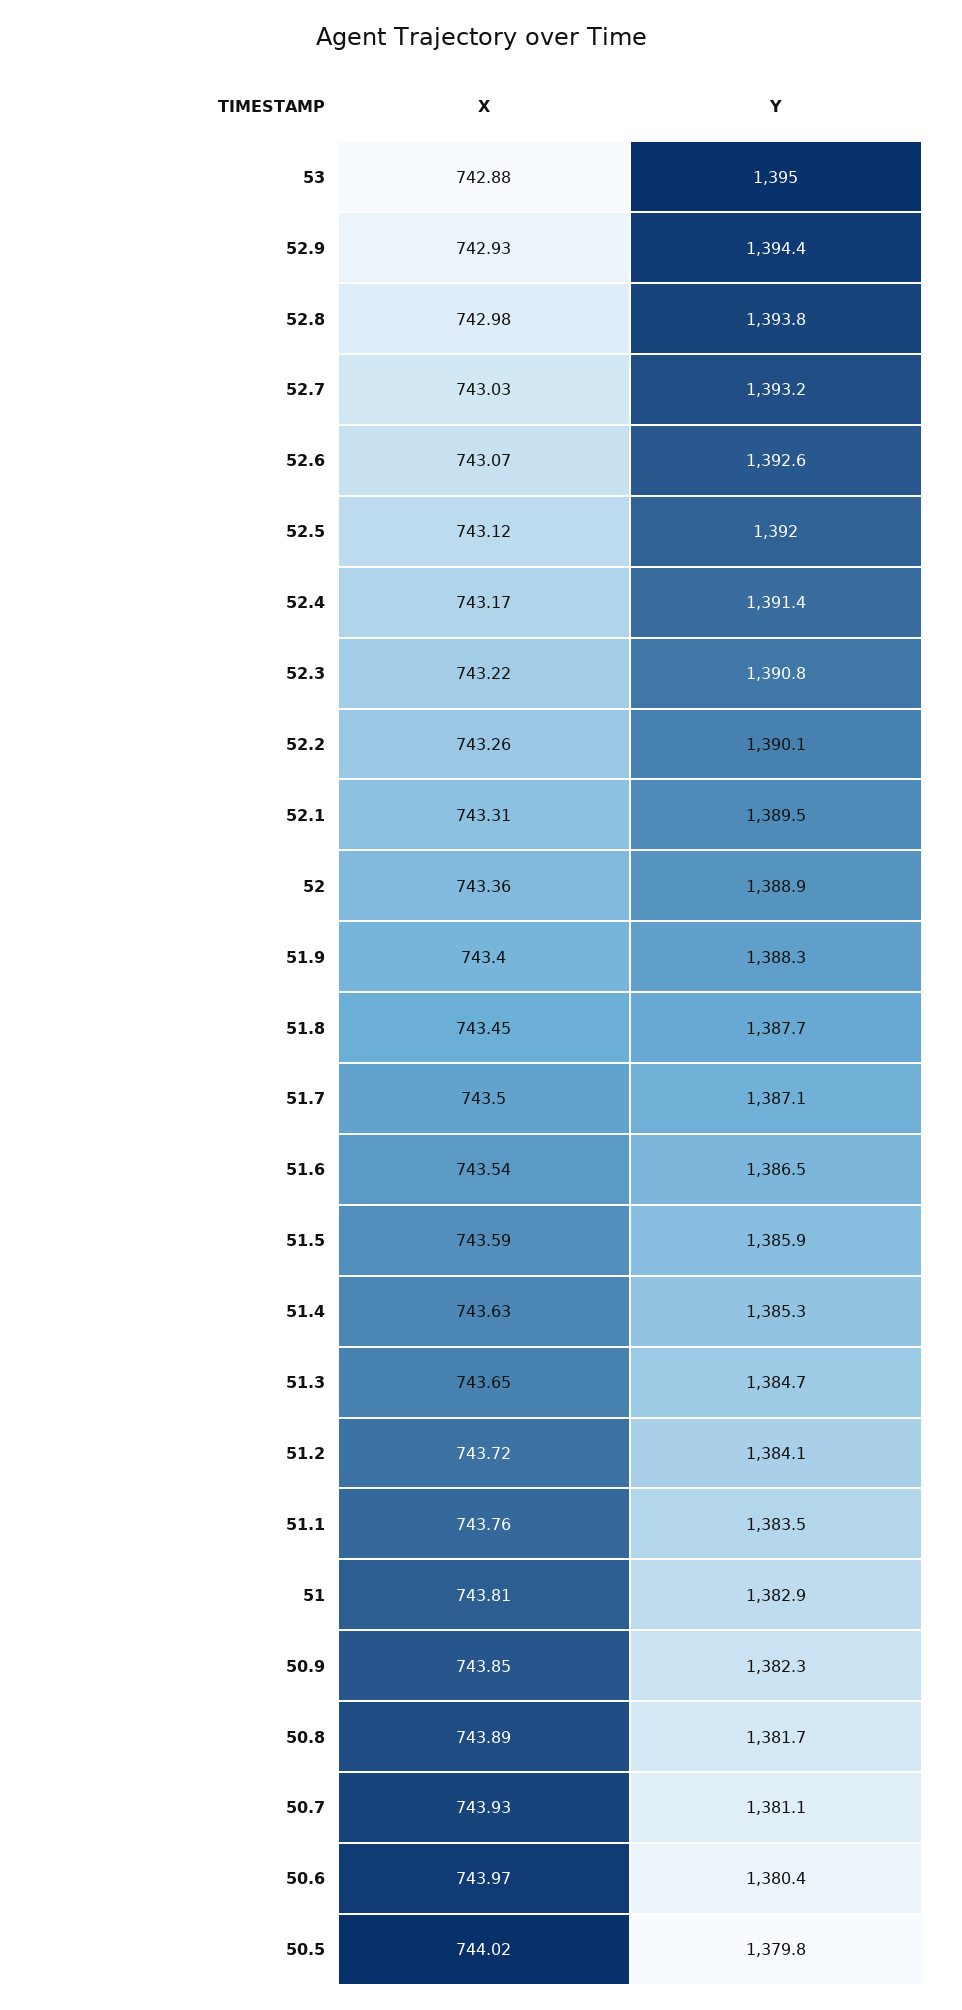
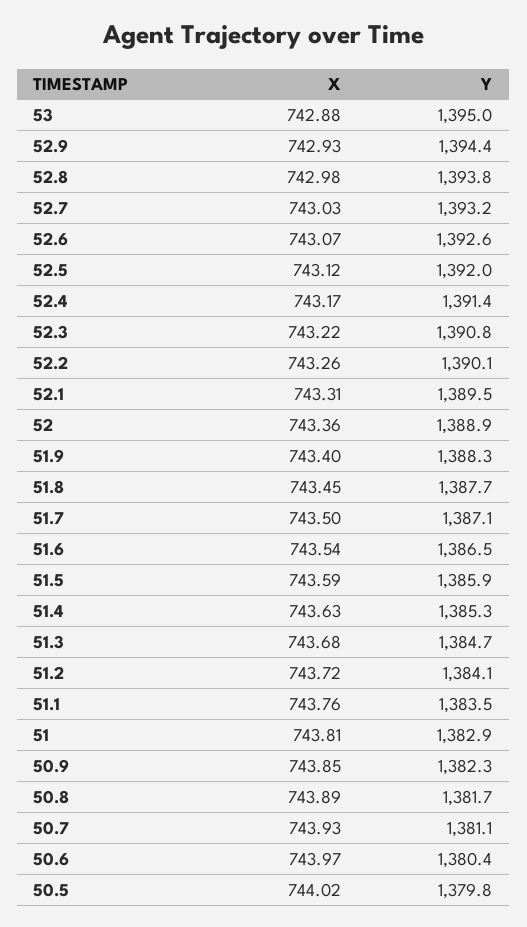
X, 51.3: 743.65 -> 743.68

